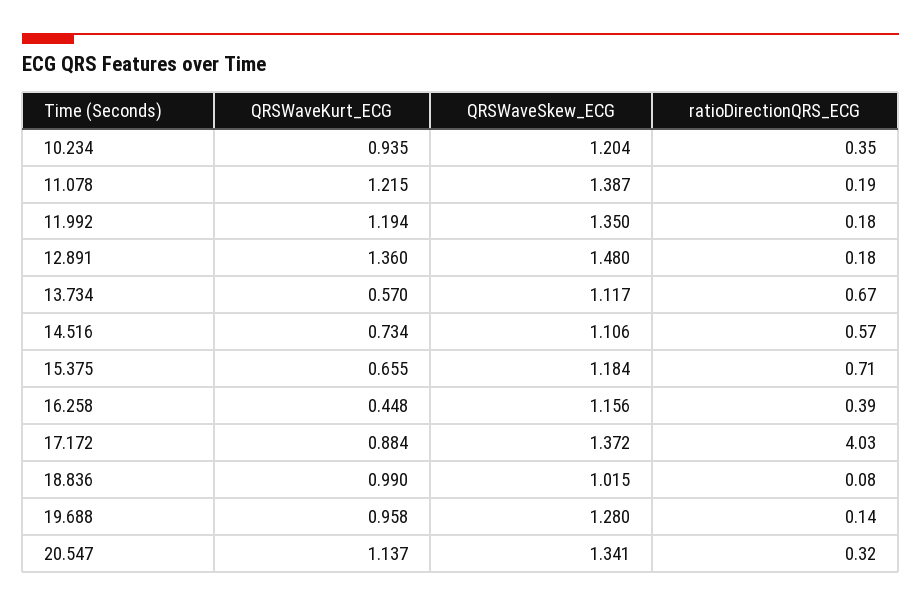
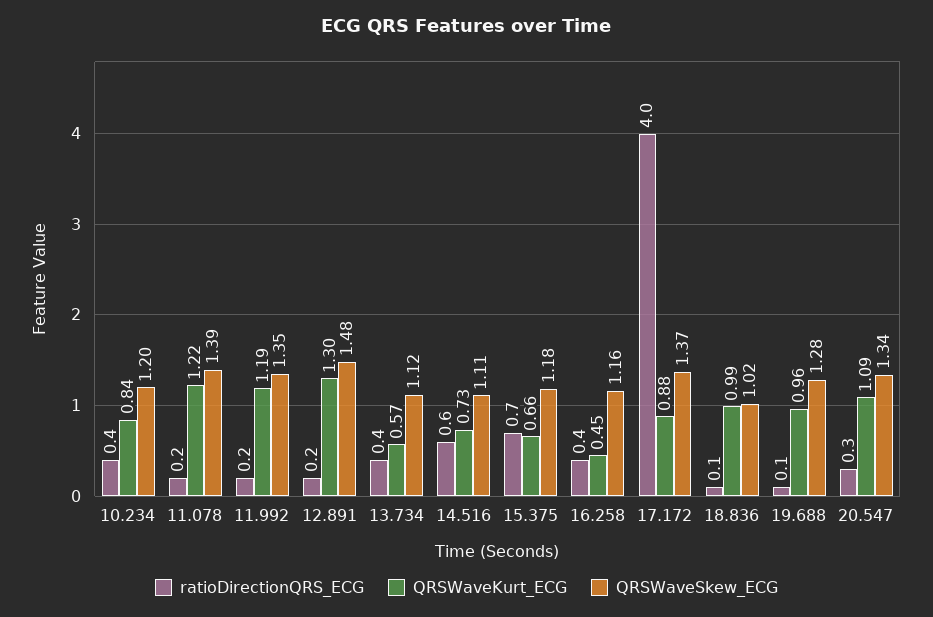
QRSWaveKurt_ECG, 10.234: 0.935 -> 0.84
QRSWaveKurt_ECG, 12.891: 1.36 -> 1.3
ratioDirectionQRS_ECG, 13.734: 0.67 -> 0.4
QRSWaveKurt_ECG, 20.547: 1.137 -> 1.09

